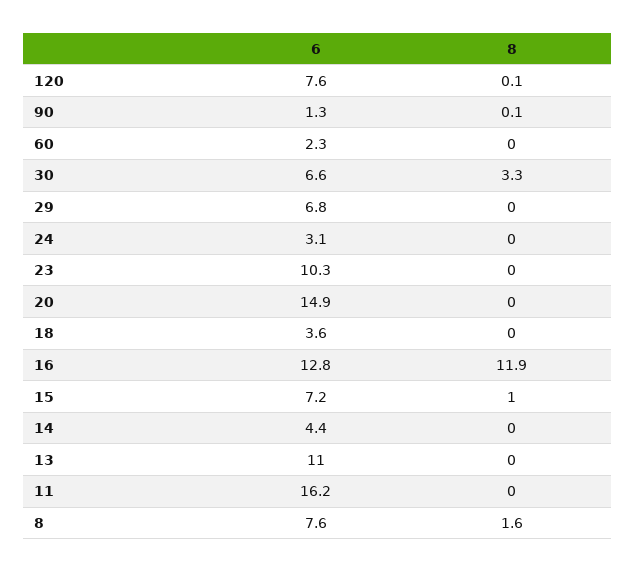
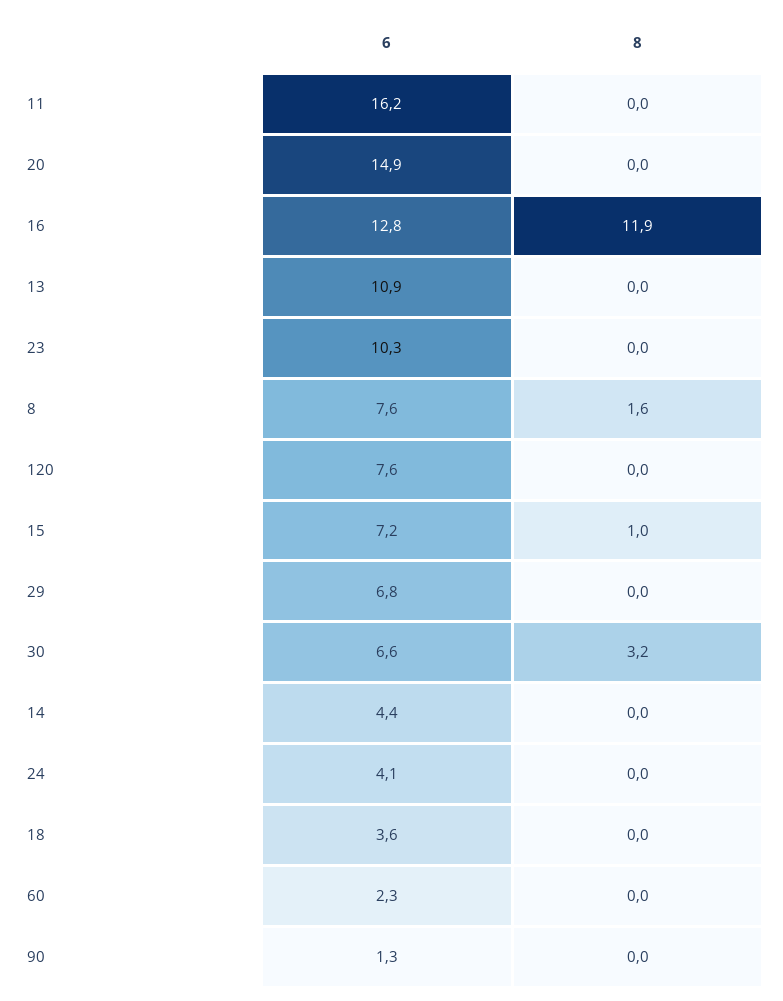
8, 120: 0.1 -> 0
8, 90: 0.1 -> 0
8, 30: 3.3 -> 3.2
6, 24: 3.1 -> 4.1
6, 13: 11 -> 10.9

